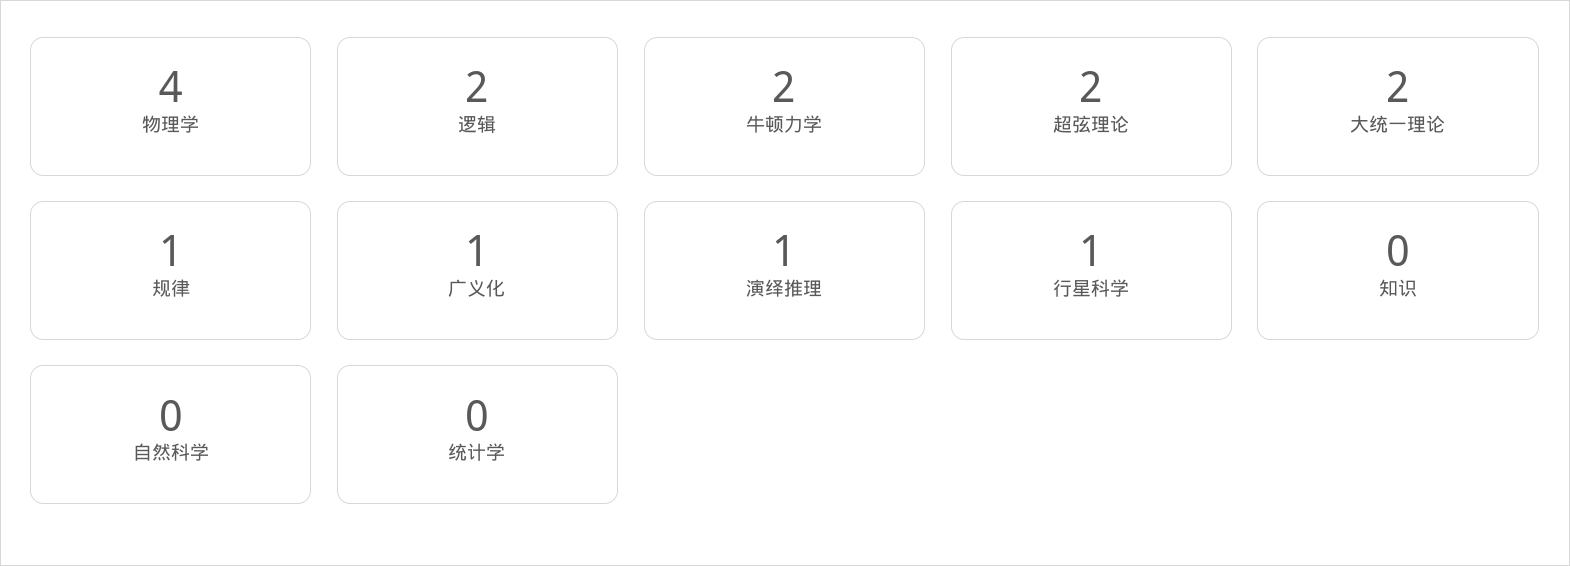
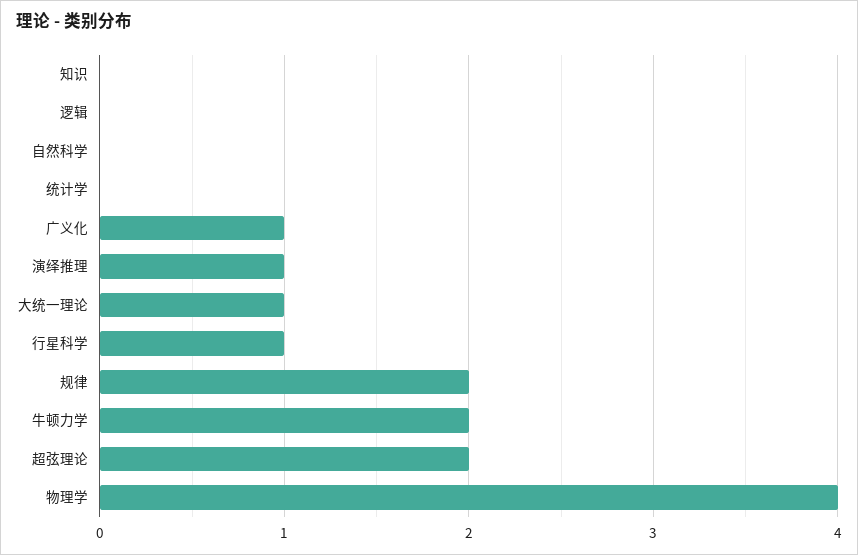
逻辑: 2 -> 0
大统一理论: 2 -> 1
规律: 1 -> 2

